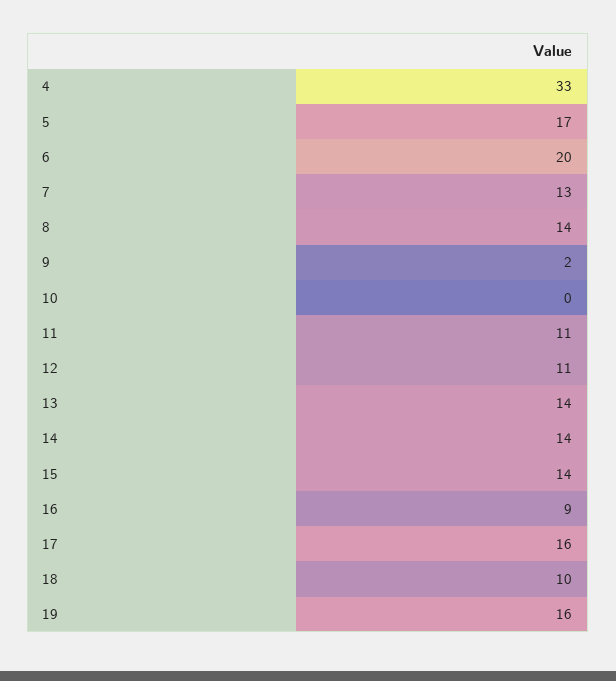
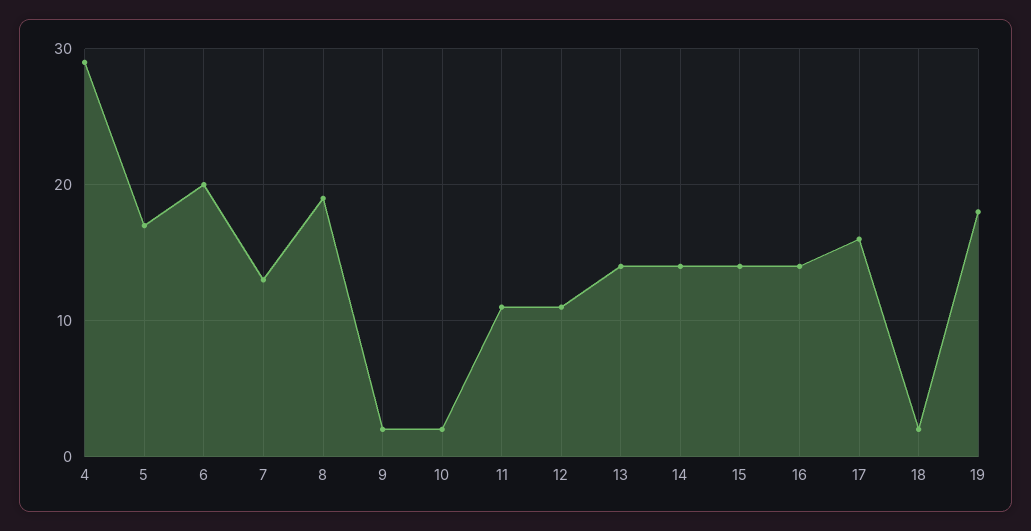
4: 33 -> 29
8: 14 -> 19
10: 0 -> 2
16: 9 -> 14
18: 10 -> 2
19: 16 -> 18

